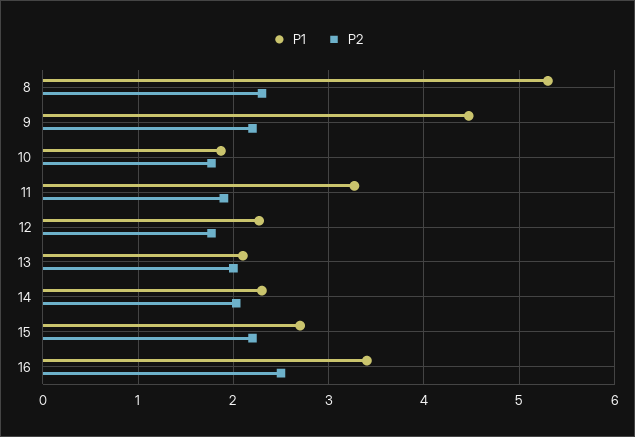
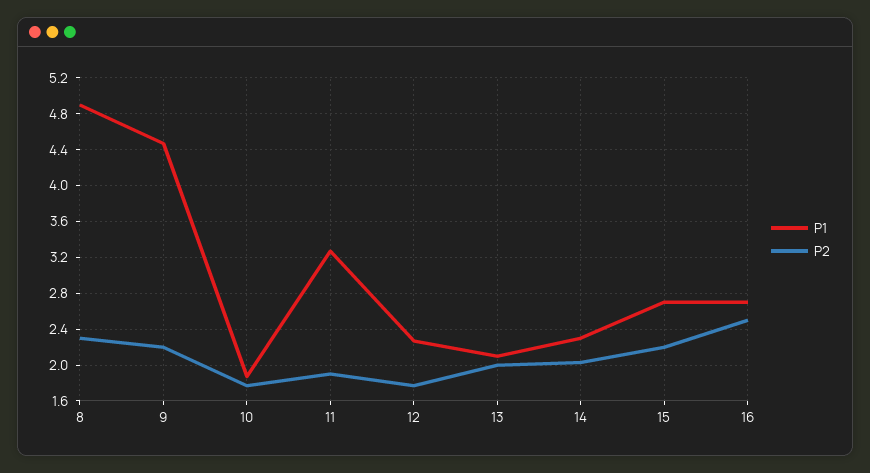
P1, 8: 5.3 -> 4.9
P1, 16: 3.4 -> 2.7

